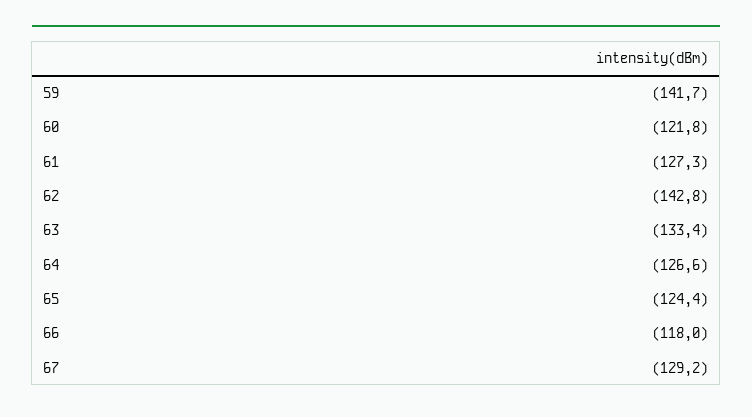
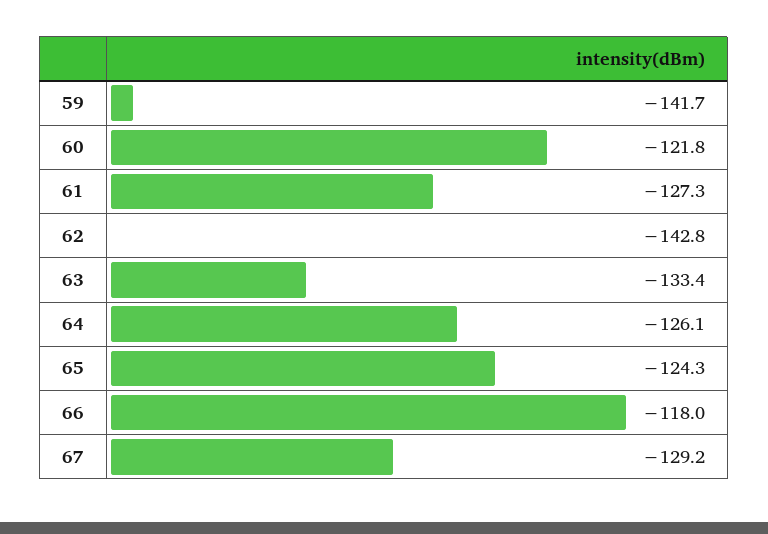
64: -126.6 -> -126.1
65: -124.4 -> -124.3

